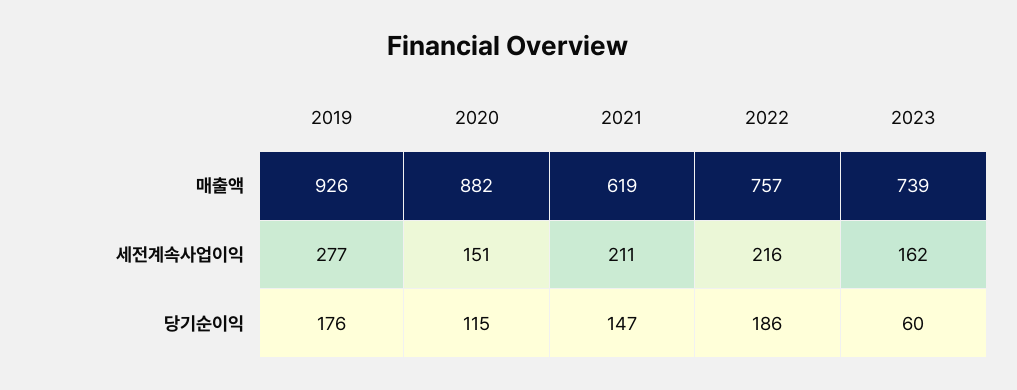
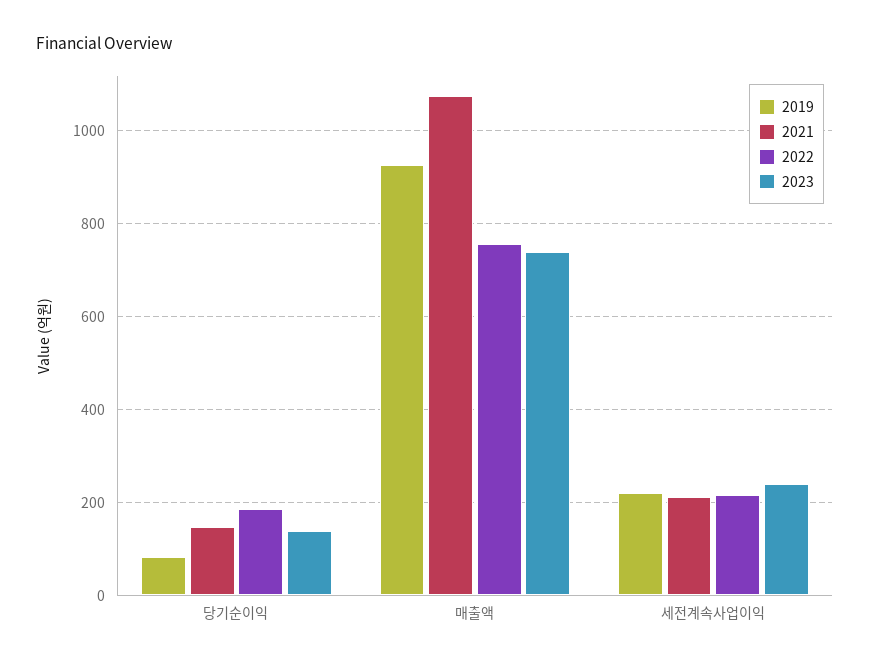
2020, 매출액: 882 -> none
2021, 매출액: 619 -> 1080
2019, 세전계속사업이익: 277 -> 220
2020, 세전계속사업이익: 151 -> none
2023, 세전계속사업이익: 162 -> 240
2019, 당기순이익: 176 -> 80
2020, 당기순이익: 115 -> none
2023, 당기순이익: 60 -> 140

